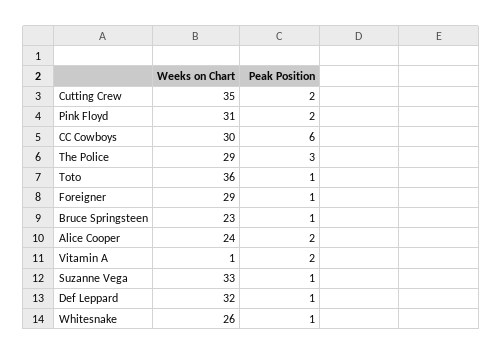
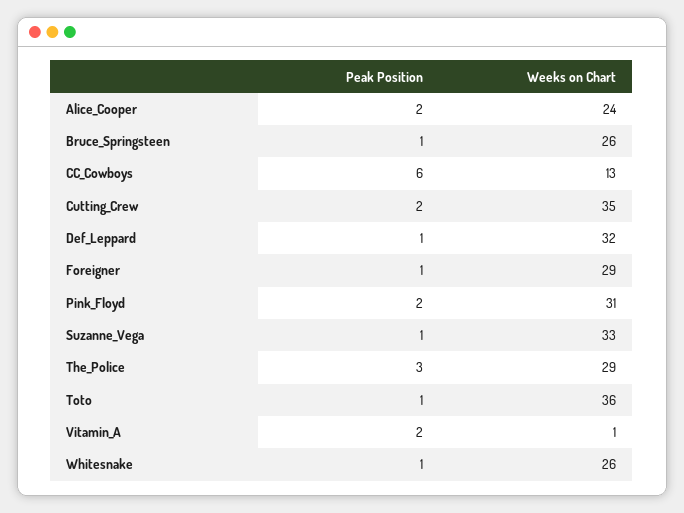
Weeks on Chart, CC Cowboys: 30 -> 13
Weeks on Chart, Bruce Springsteen: 23 -> 26

